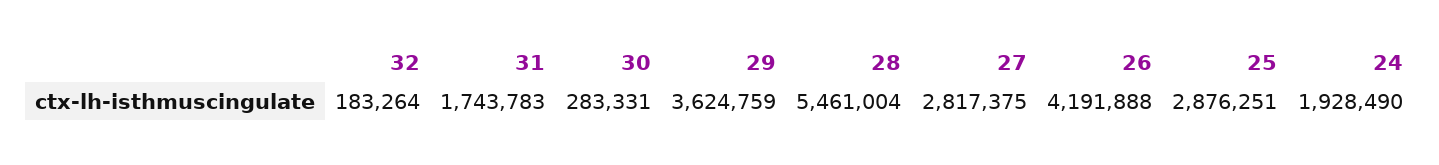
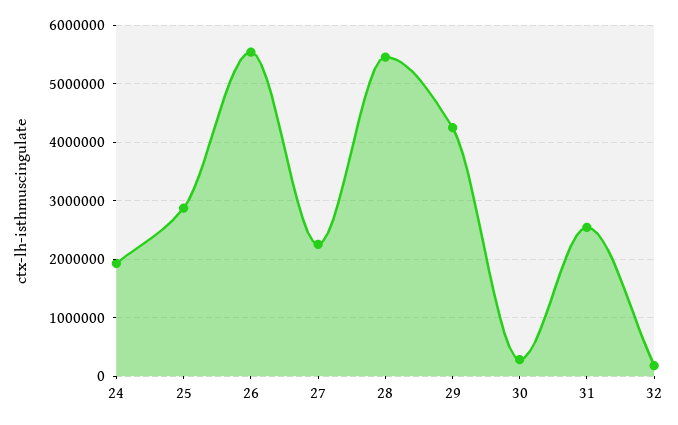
31: 1743783 -> 2600000
29: 3624759 -> 4200000
27: 2817375 -> 2200000
26: 4191888 -> 5600000

